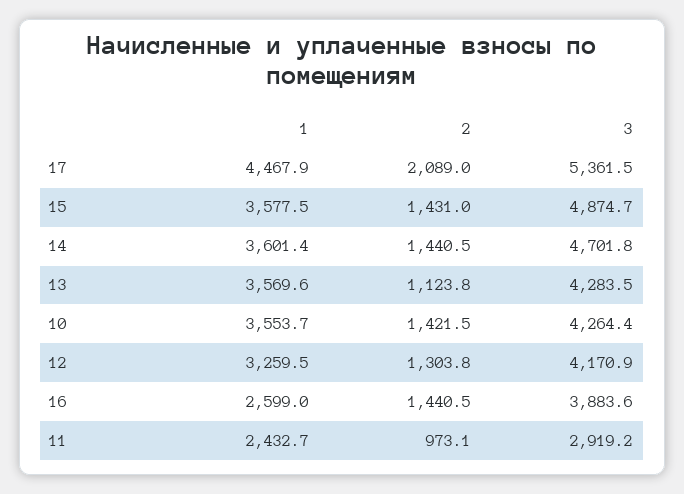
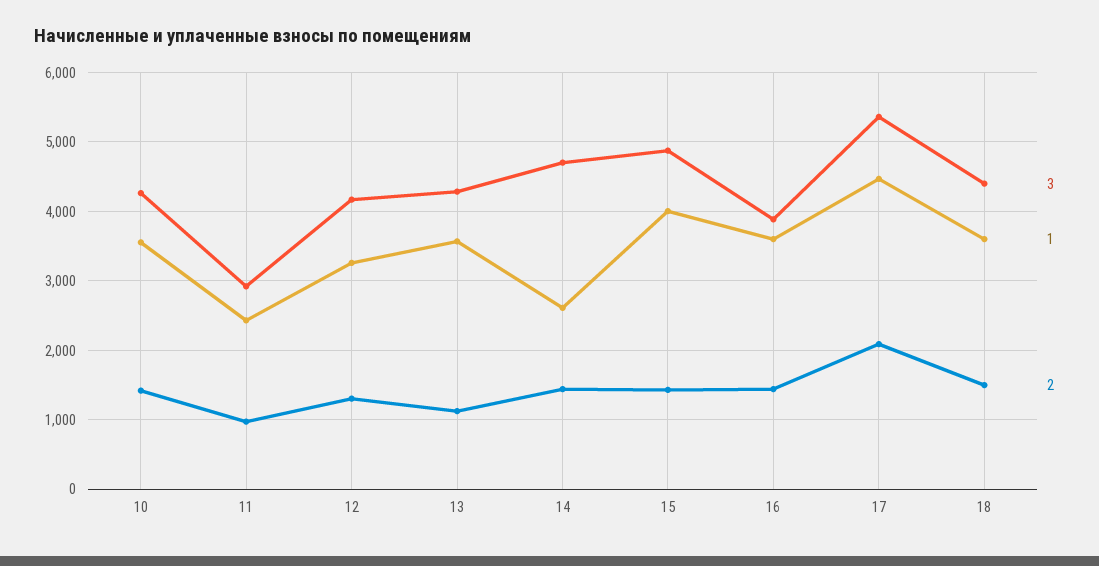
1, 15: 3577.5 -> 4000
1, 14: 3601.4 -> 2600
1, 16: 2599 -> 3600
3, 18: none -> 4400
1, 18: none -> 3600
2, 18: none -> 1500

